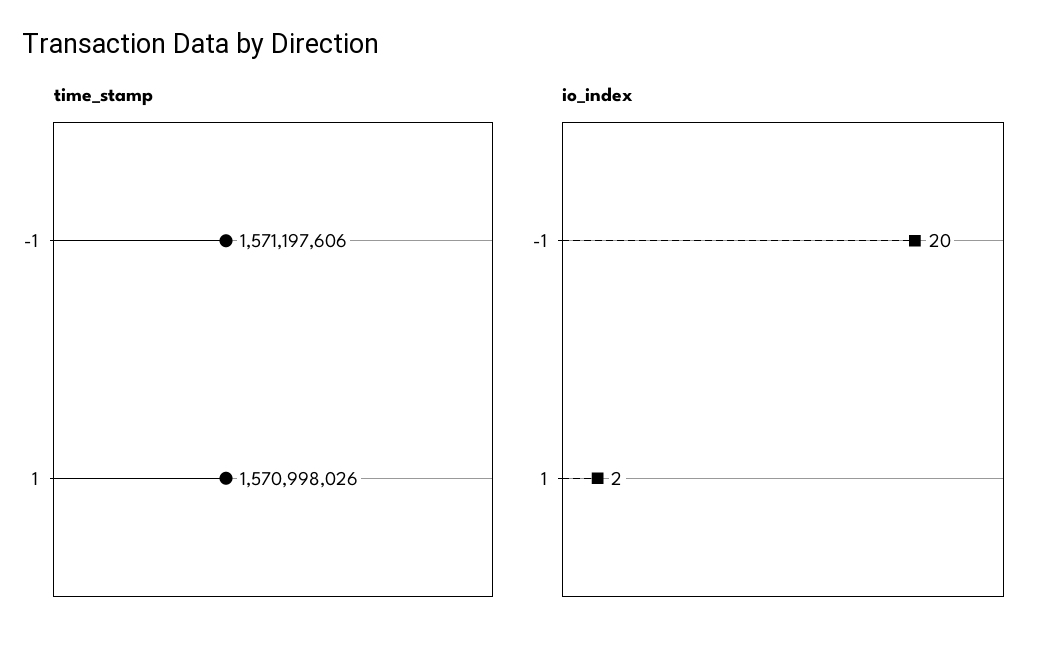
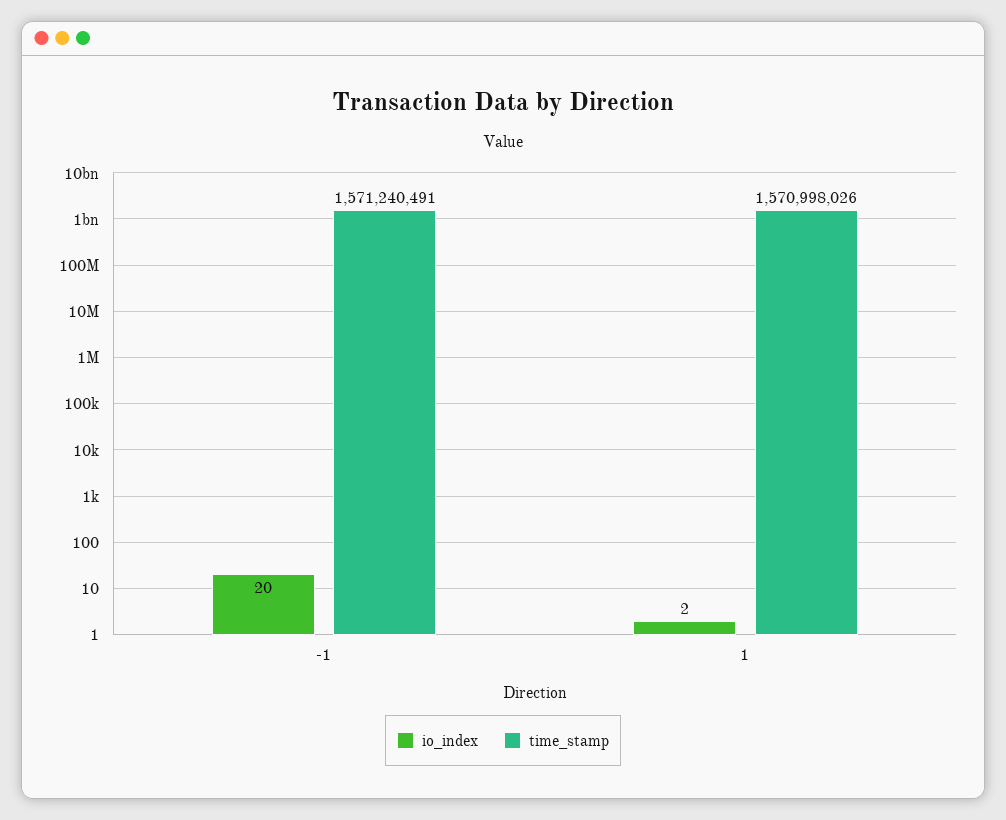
time_stamp, -1: 1571197606 -> 1571240491

